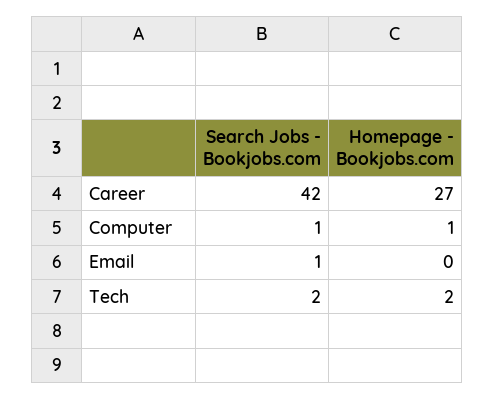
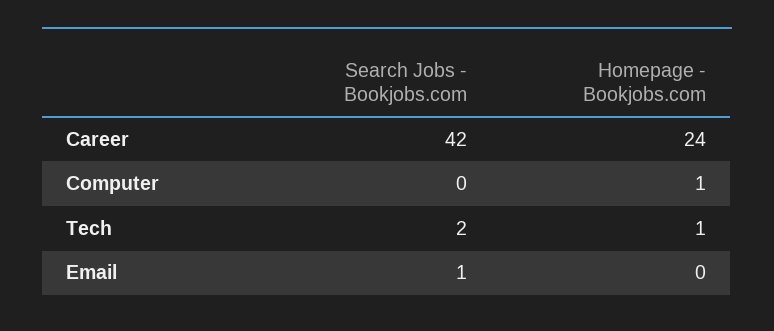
Homepage - Bookjobs.com, Career: 27 -> 24
Search Jobs - Bookjobs.com, Computer: 1 -> 0
Homepage - Bookjobs.com, Tech: 2 -> 1

